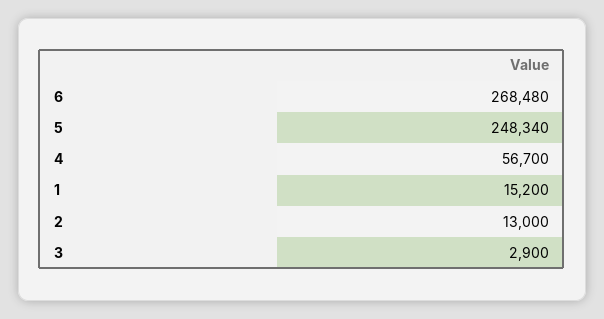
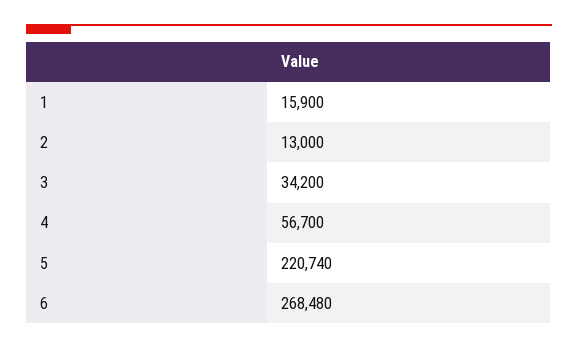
5: 248340 -> 220740
1: 15200 -> 15900
3: 2900 -> 34200

